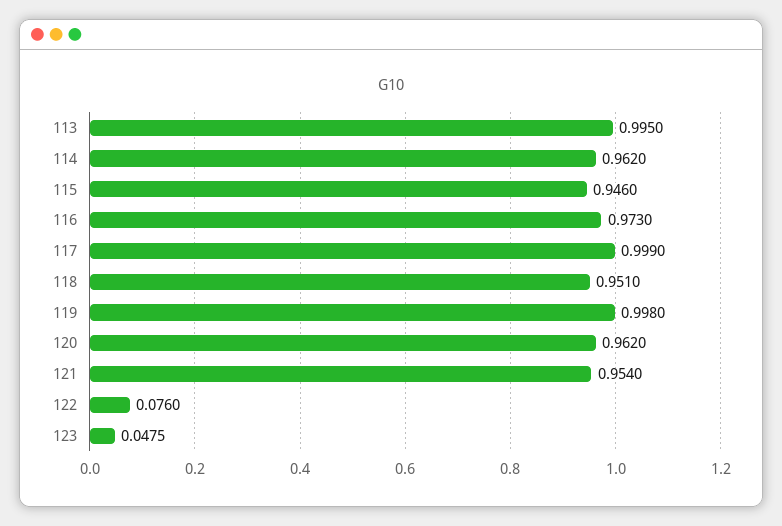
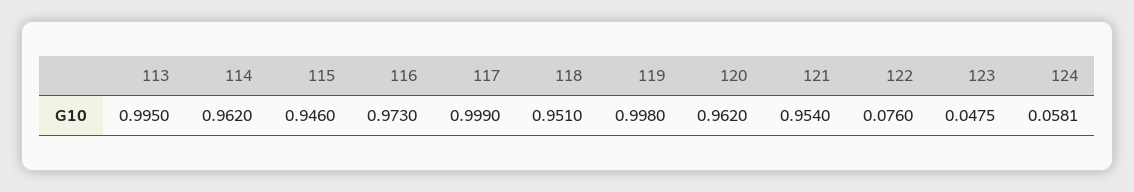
124: none -> 0.0581

